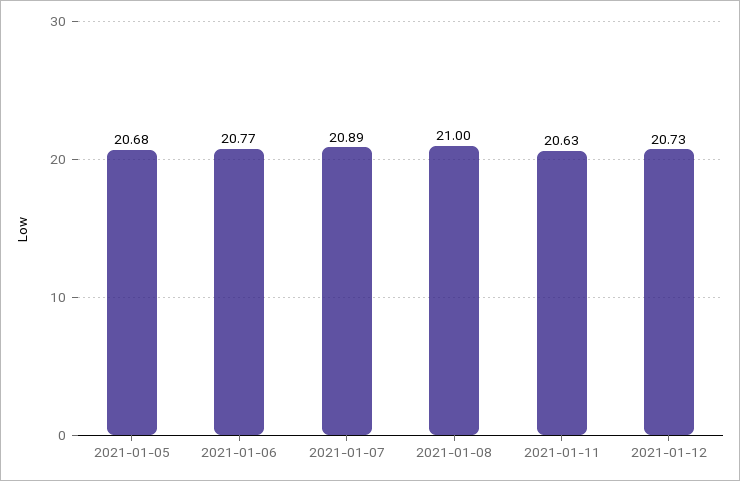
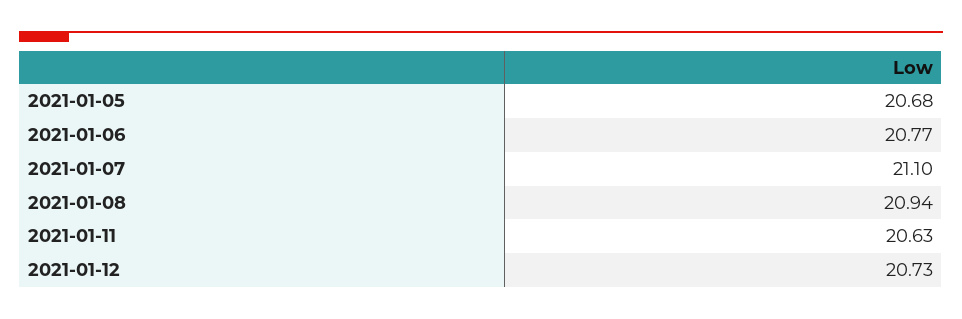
2021-01-07: 20.89 -> 21.1
2021-01-08: 21 -> 20.94

